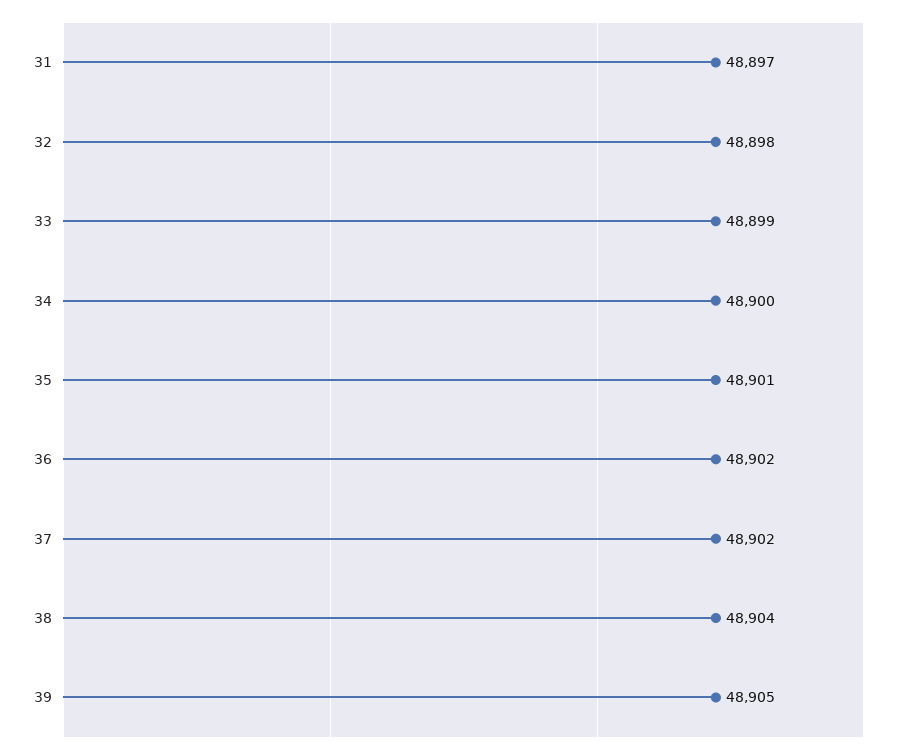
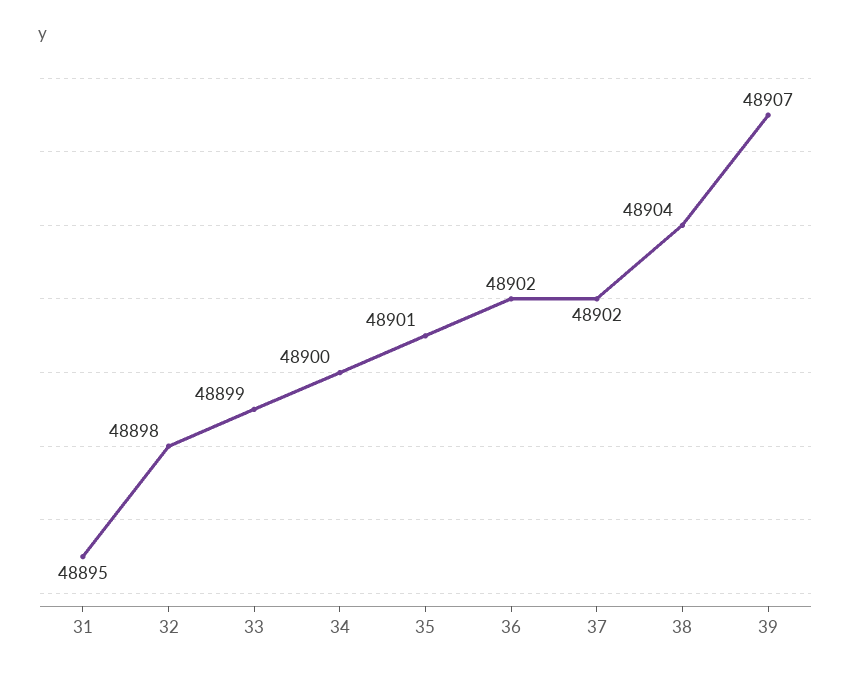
31: 48897 -> 48895
39: 48905 -> 48907

